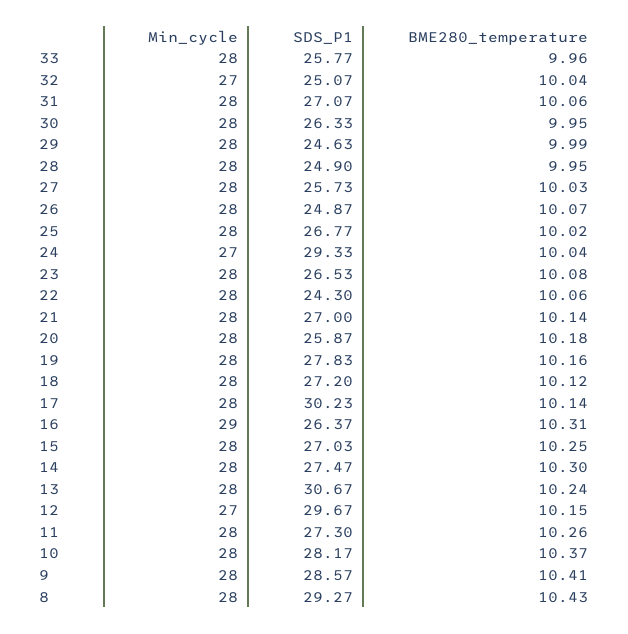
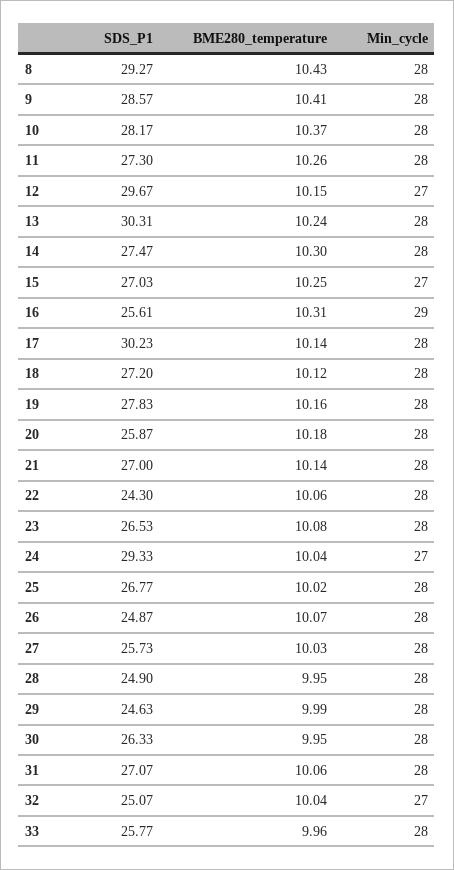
SDS_P1, 16: 26.37 -> 25.61
Min_cycle, 15: 28 -> 27
SDS_P1, 13: 30.67 -> 30.31

